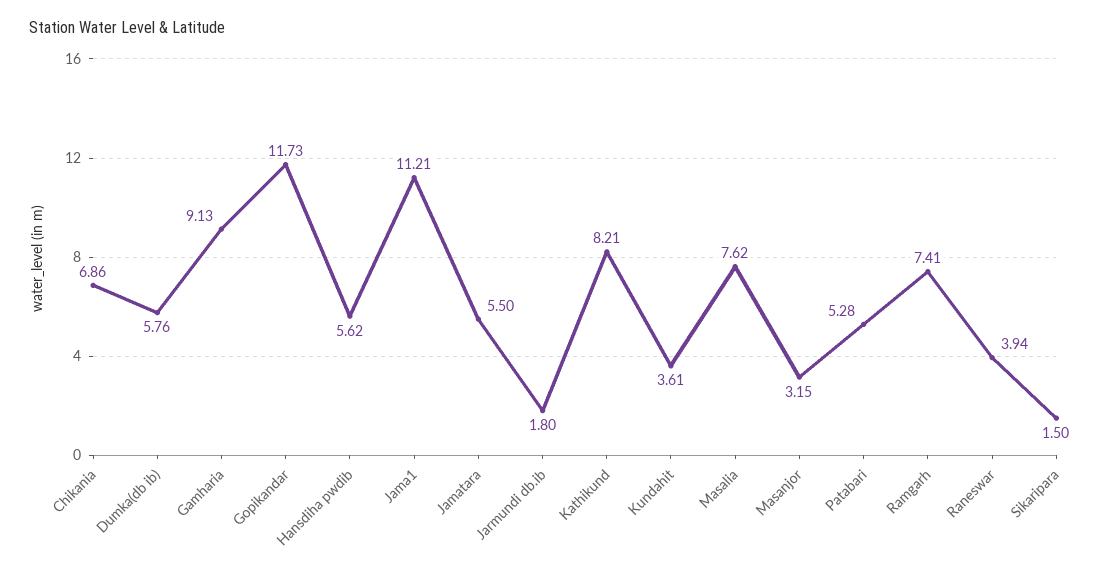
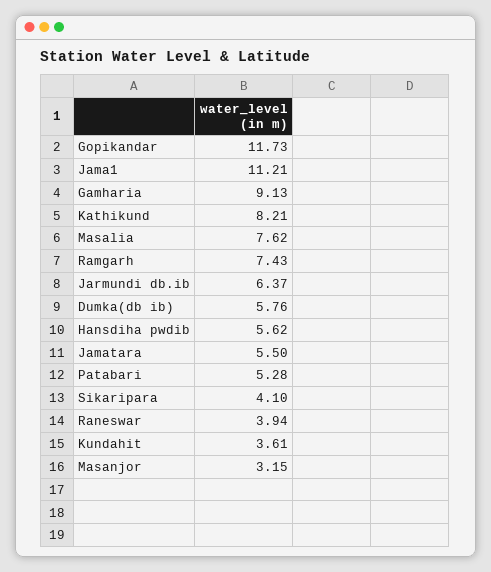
Chikania: 6.86 -> none
Jarmundi db.ib: 1.8 -> 6.37
Ramgarh: 7.41 -> 7.43
Sikaripara: 1.5 -> 4.1

